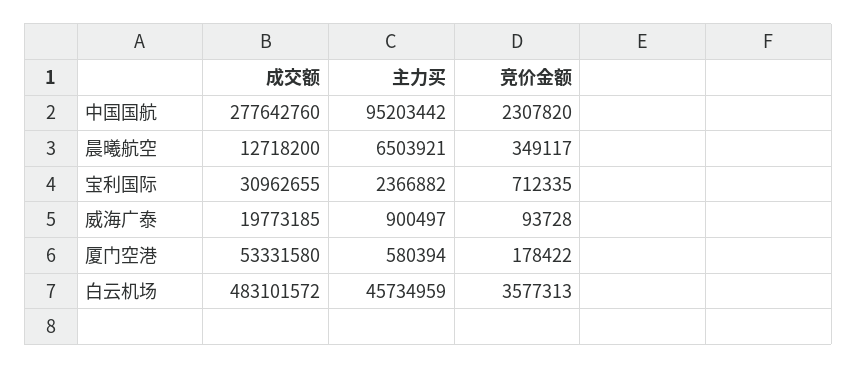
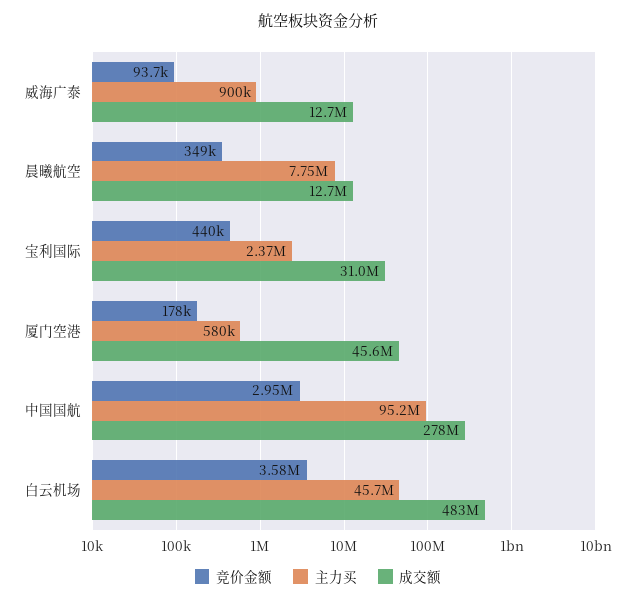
竞价金额, 中国国航: 2307820 -> 2950000
主力买, 晨曦航空: 6503921 -> 7750000
竞价金额, 宝利国际: 712335 -> 440000
成交额, 威海广泰: 19773185 -> 12700000
成交额, 厦门空港: 53331580 -> 45600000

